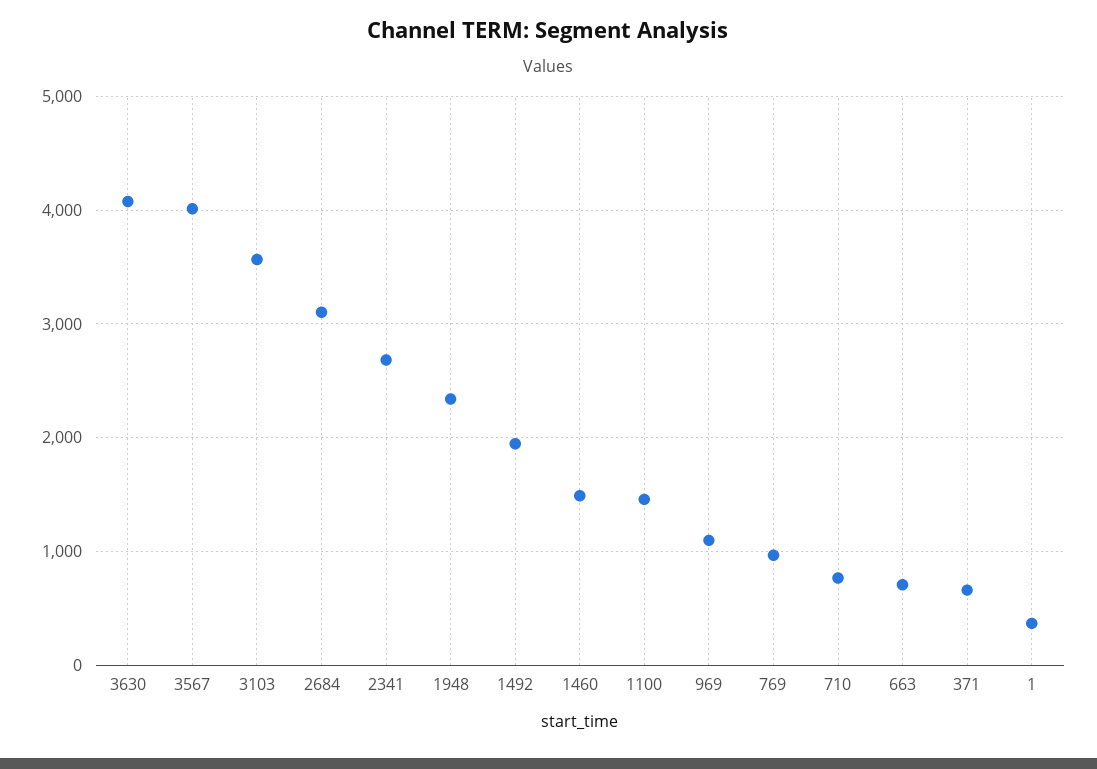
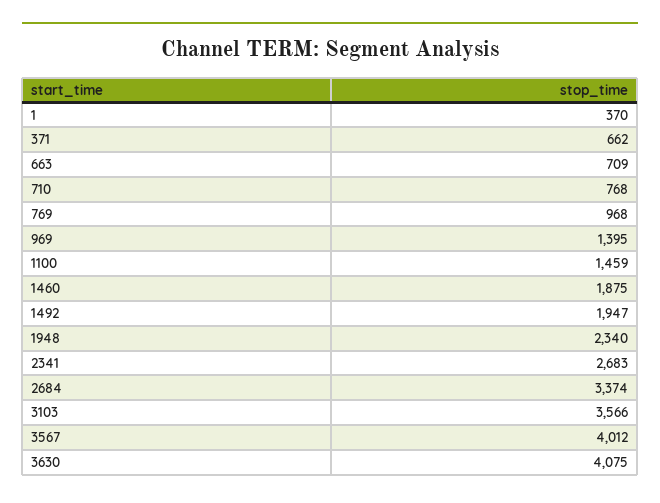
2684: 3100 -> 3374
1460: 1500 -> 1875
969: 1100 -> 1395

